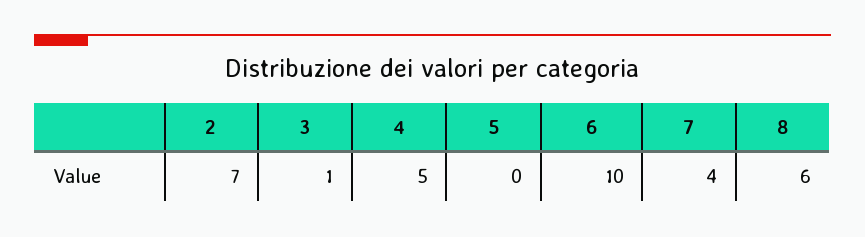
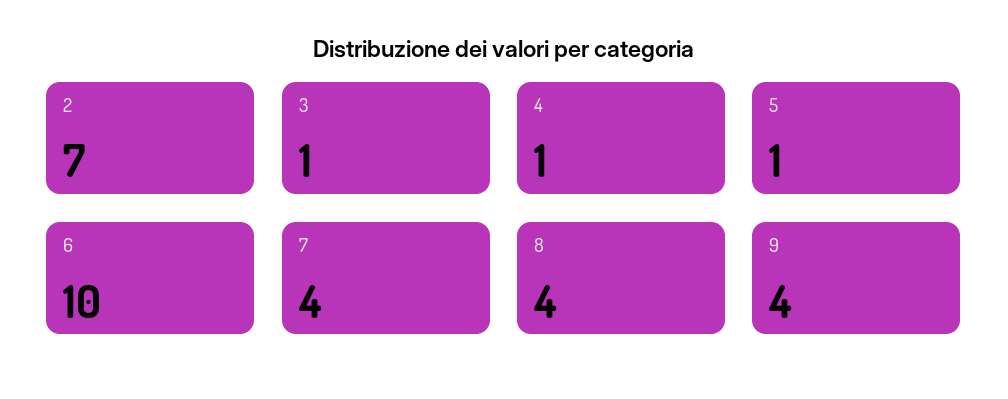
4: 5 -> 1
5: 0 -> 1
8: 6 -> 4
9: none -> 4

